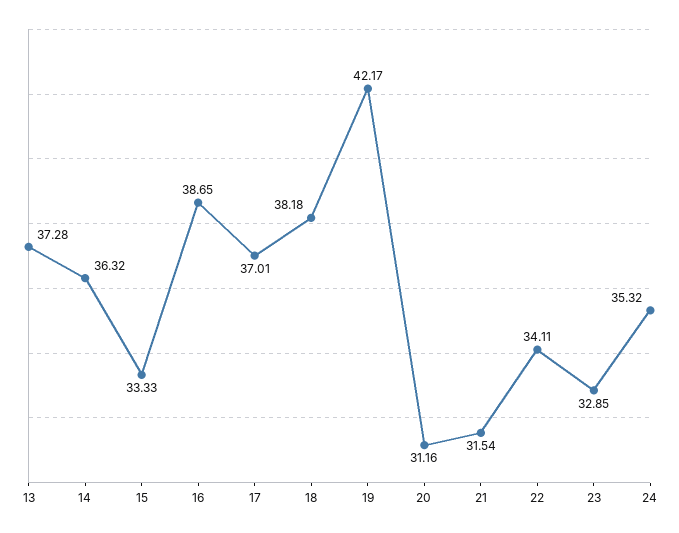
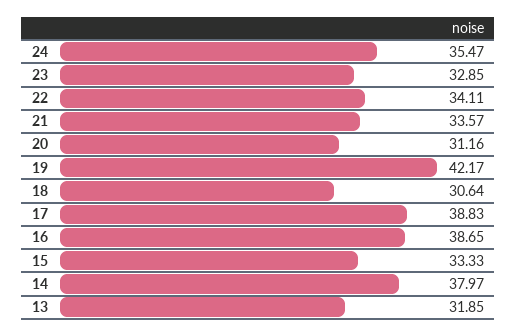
13: 37.28 -> 31.85
14: 36.32 -> 37.97
17: 37.01 -> 38.83
18: 38.18 -> 30.64
21: 31.54 -> 33.57
24: 35.32 -> 35.47

